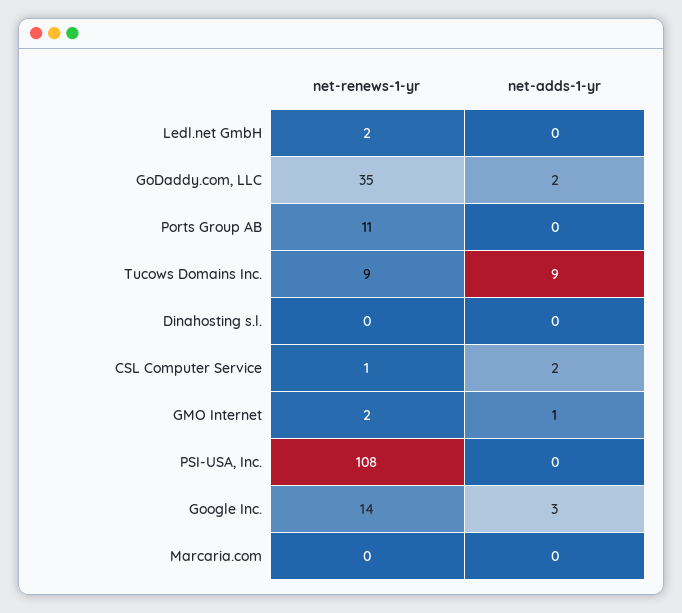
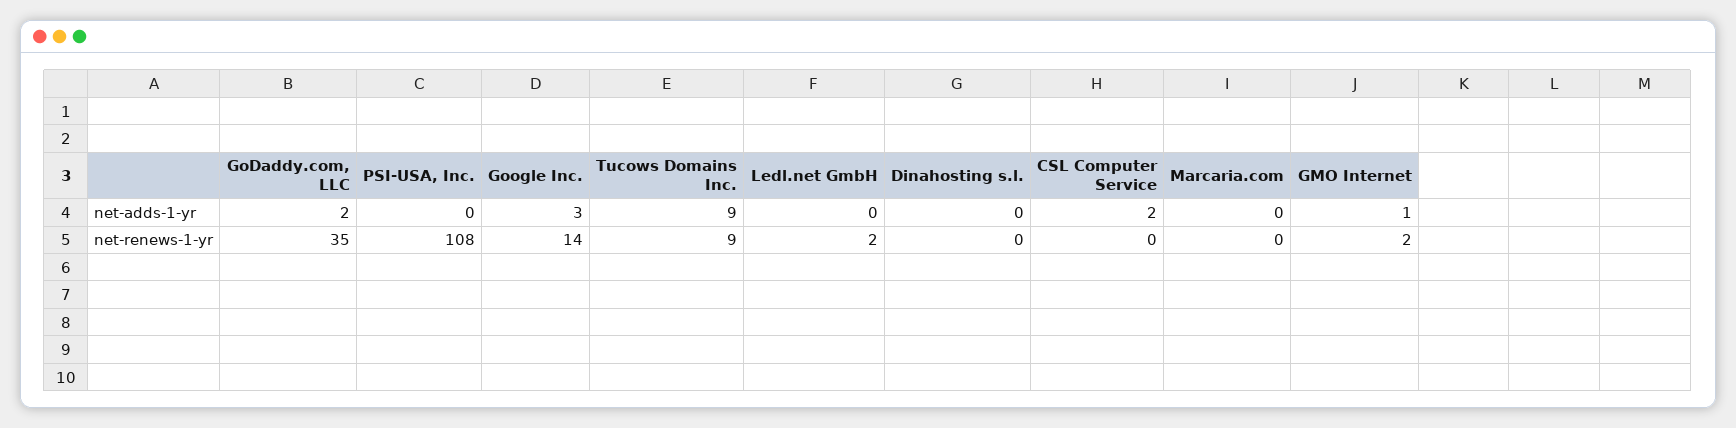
net-renews-1-yr, Ports Group AB: 11 -> none
net-adds-1-yr, Ports Group AB: 0 -> none
net-renews-1-yr, CSL Computer Service: 1 -> 0

